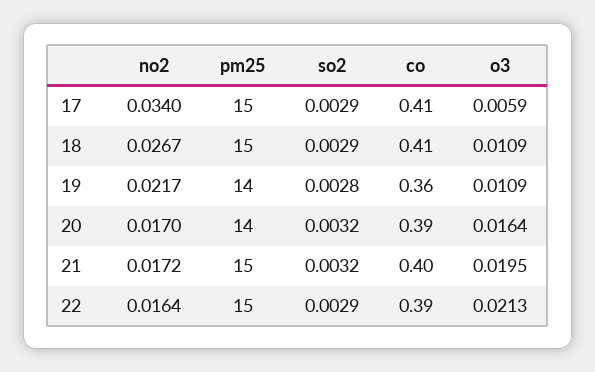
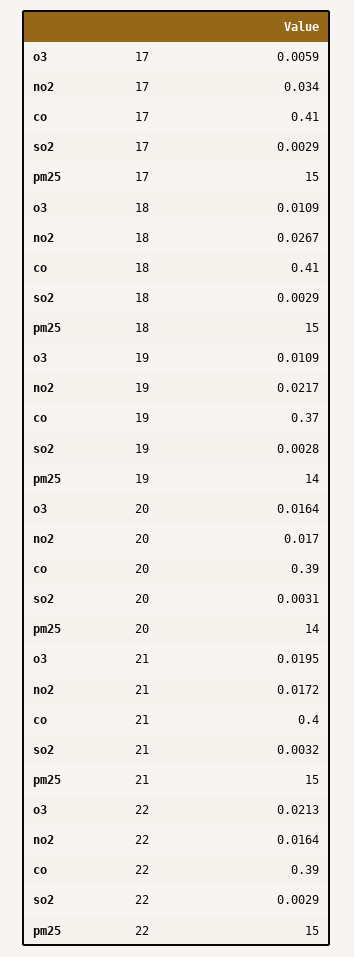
co, 19: 0.36 -> 0.37
so2, 20: 0.0032 -> 0.0031

